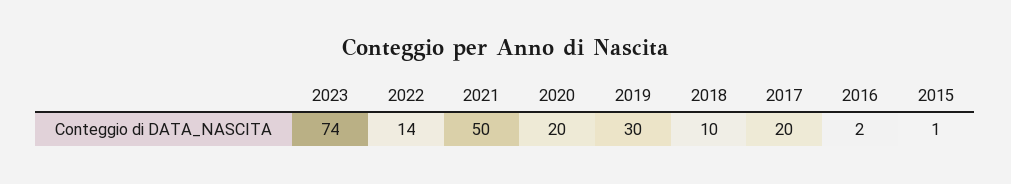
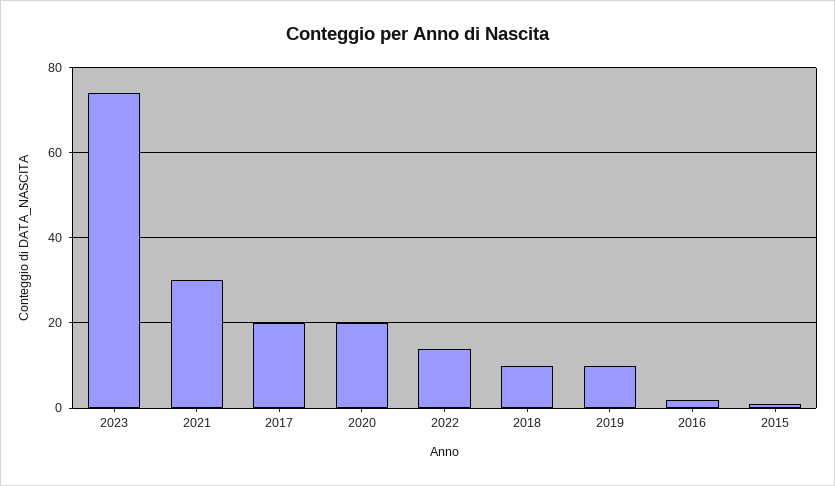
2021: 50 -> 30
2019: 30 -> 10

